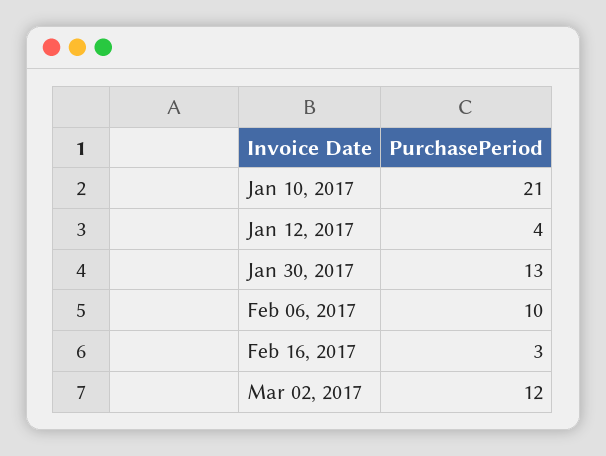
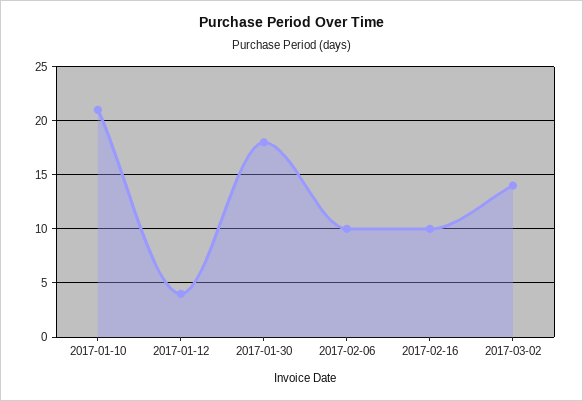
Jan 30, 2017: 13 -> 18
Feb 16, 2017: 3 -> 10
Mar 02, 2017: 12 -> 14

